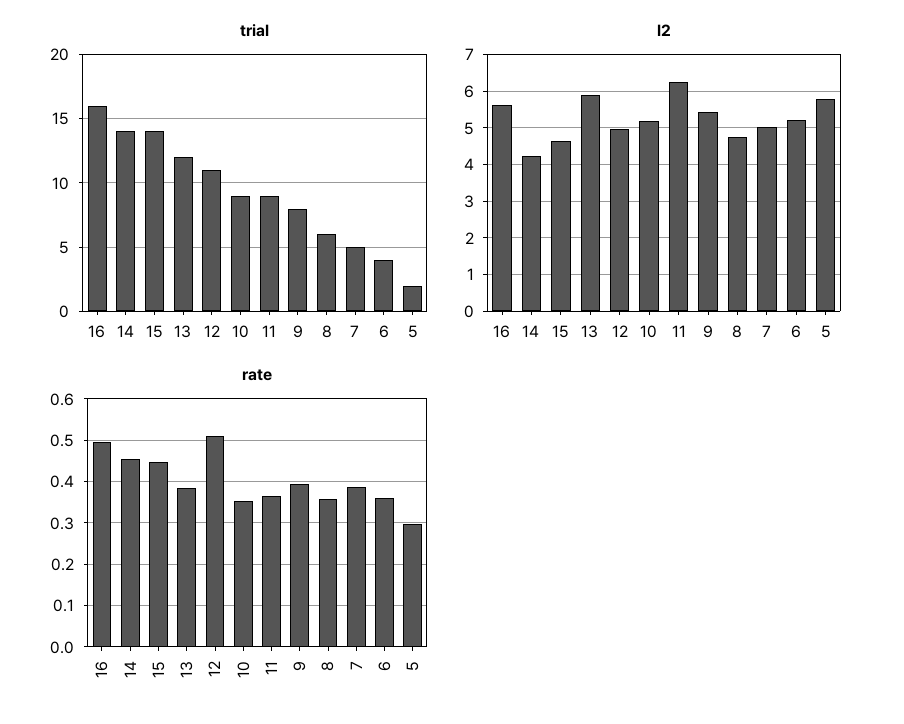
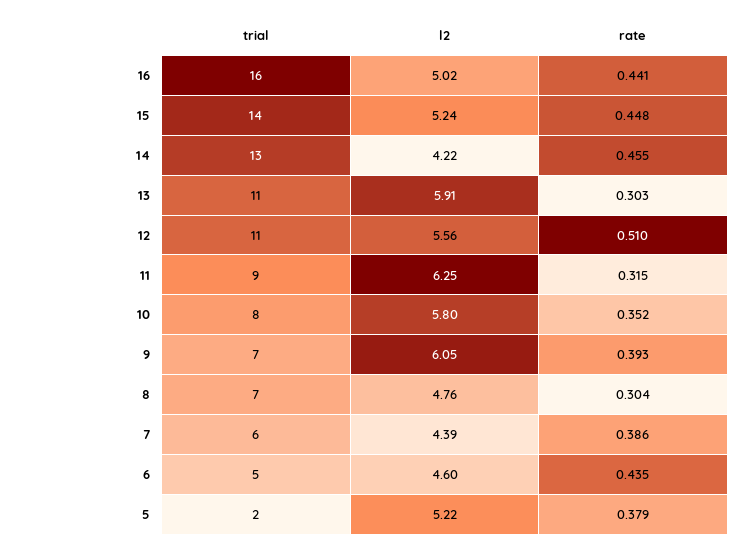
trial, 14: 14 -> 13
trial, 13: 12 -> 11
trial, 10: 9 -> 8
trial, 9: 8 -> 7
trial, 8: 6 -> 7
trial, 7: 5 -> 6
trial, 6: 4 -> 5
l2, 16: 5.6 -> 5.02
l2, 15: 4.6 -> 5.24
l2, 12: 5 -> 5.56
l2, 10: 5.2 -> 5.8
l2, 9: 5.4 -> 6.05
l2, 7: 5 -> 4.39
l2, 6: 5.2 -> 4.6
l2, 5: 5.8 -> 5.22
rate, 16: 0.5 -> 0.441
rate, 13: 0.38 -> 0.303
rate, 11: 0.36 -> 0.315
rate, 8: 0.36 -> 0.304
rate, 6: 0.36 -> 0.435
rate, 5: 0.3 -> 0.379

